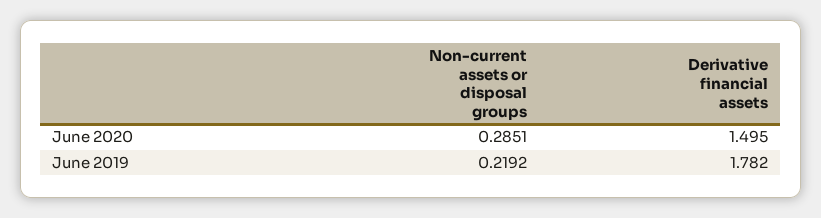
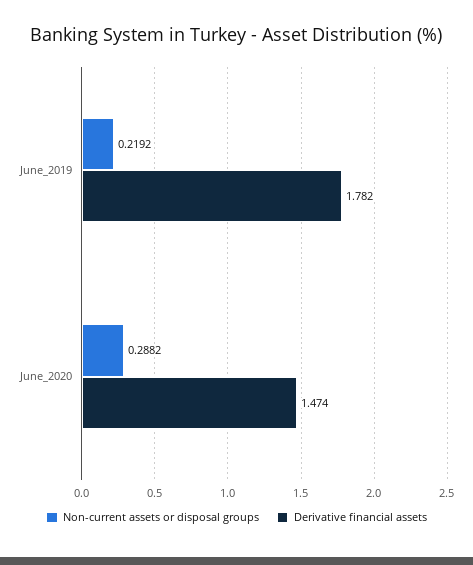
Non-current assets or disposal groups, June 2020: 0.2851 -> 0.2882
Derivative financial assets, June 2020: 1.495 -> 1.474

